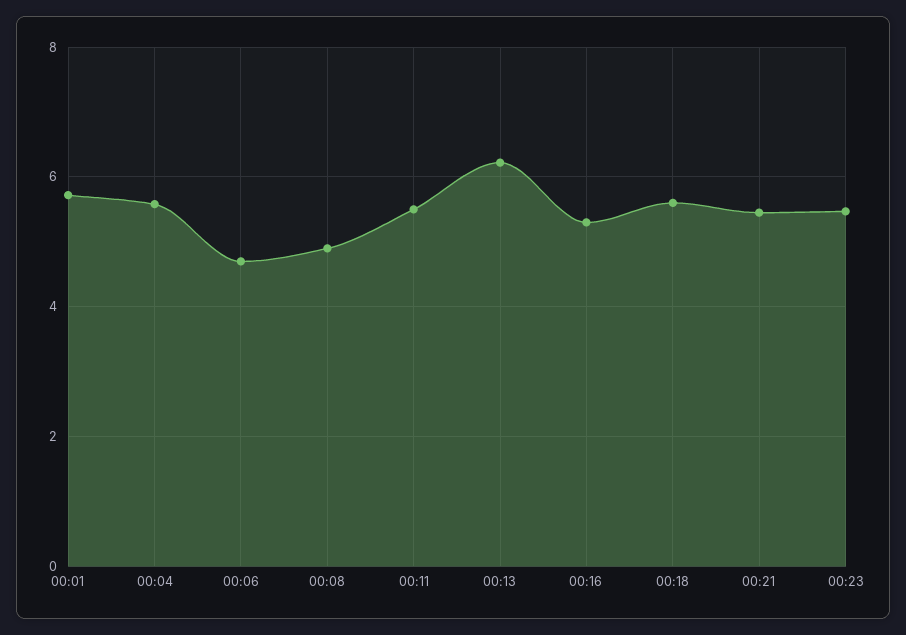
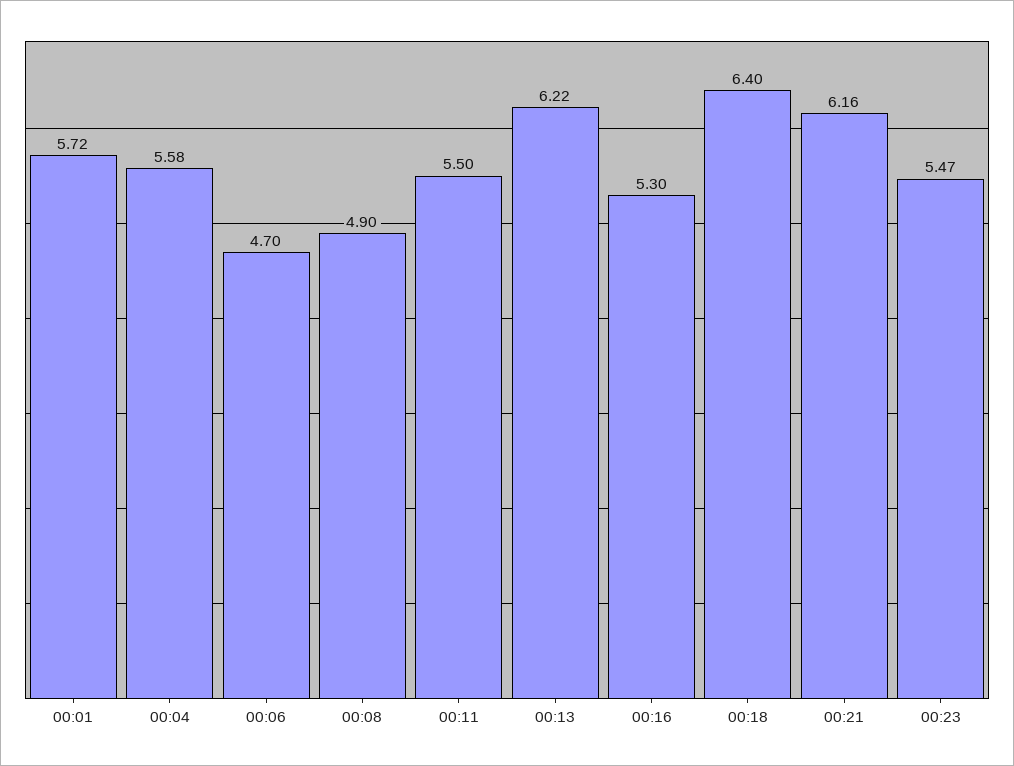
00:18: 5.6 -> 6.4
00:21: 5.4 -> 6.16

